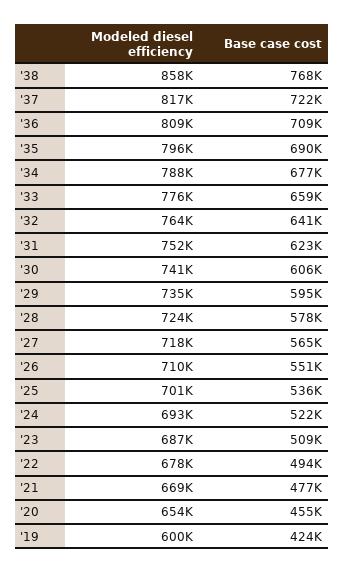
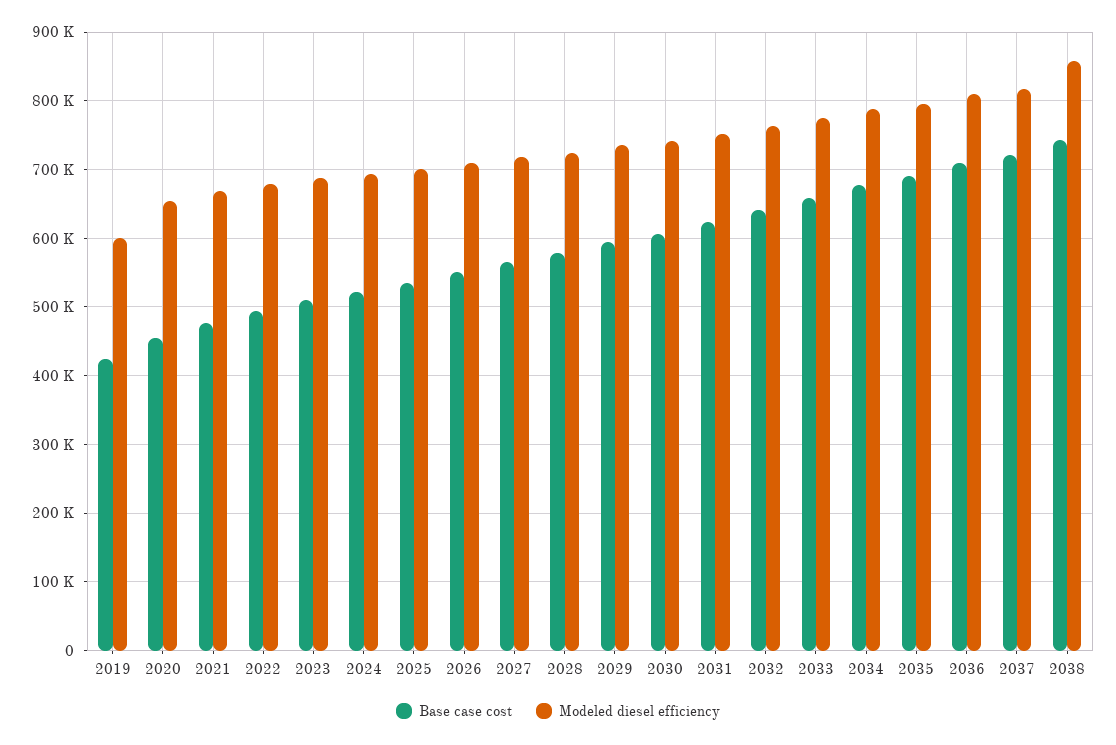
Base case cost, '38: 768000 -> 740000

